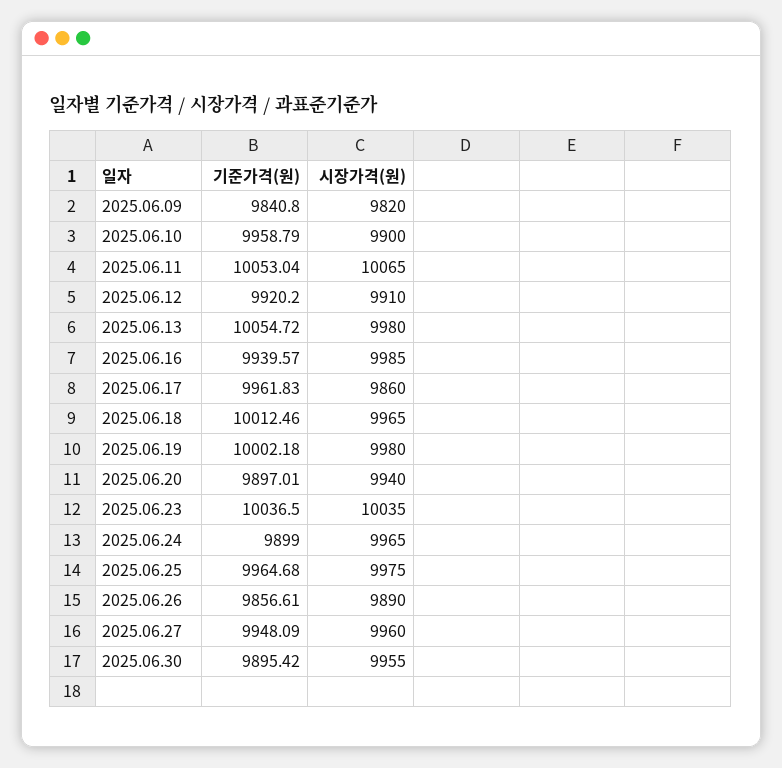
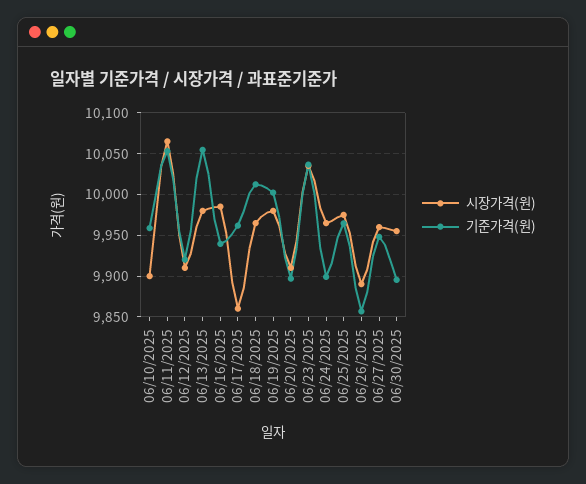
기준가격(원), 2025.06.09: 9840.8 -> none
시장가격(원), 2025.06.09: 9820 -> none
시장가격(원), 2025.06.20: 9940 -> 9910

